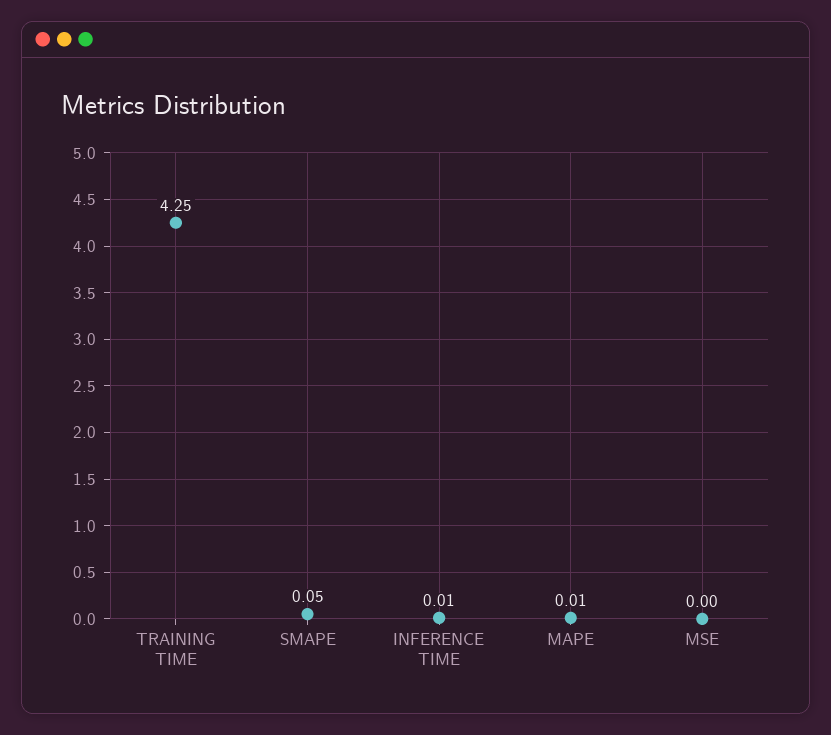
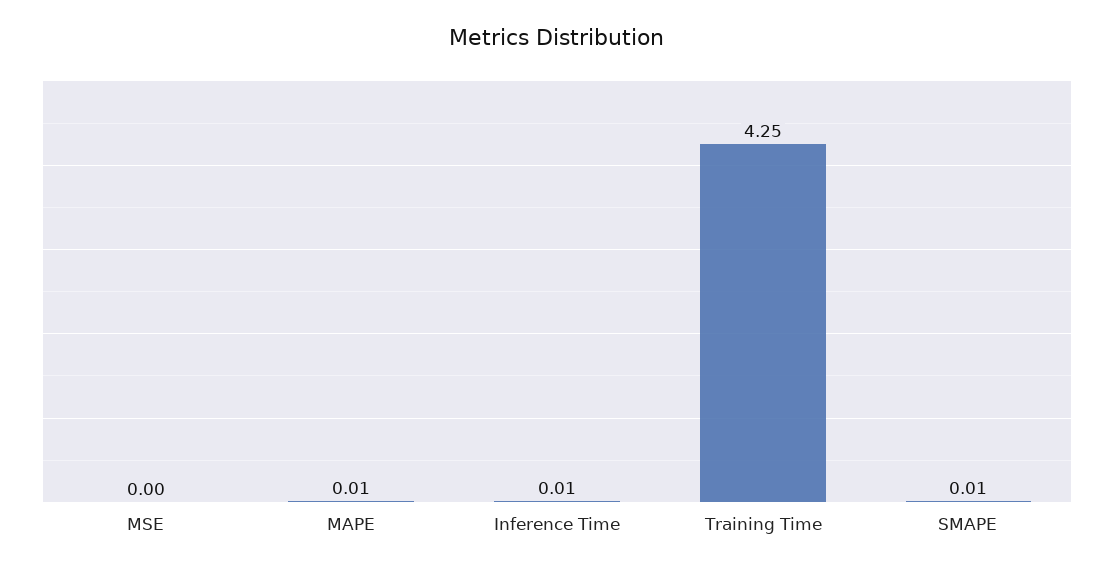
SMAPE: 0.05 -> 0.01

